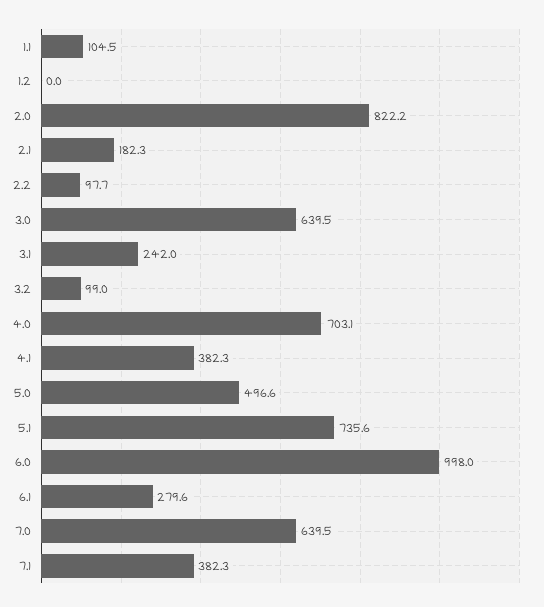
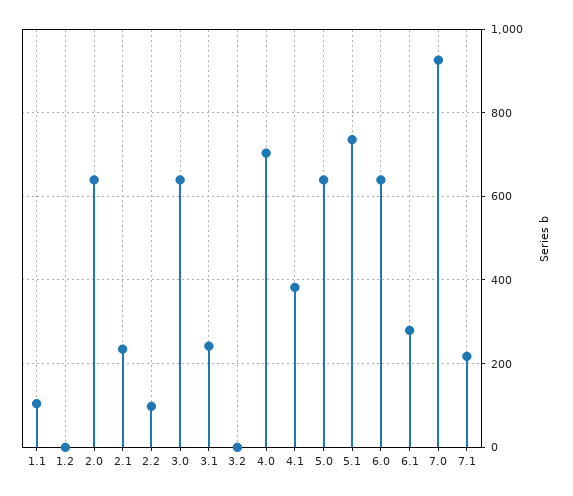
2.0: 822.2 -> 640
2.1: 182.3 -> 240
3.2: 99 -> 0
5.0: 496.6 -> 640
6.0: 998 -> 640
7.0: 639.5 -> 920
7.1: 382.3 -> 220

